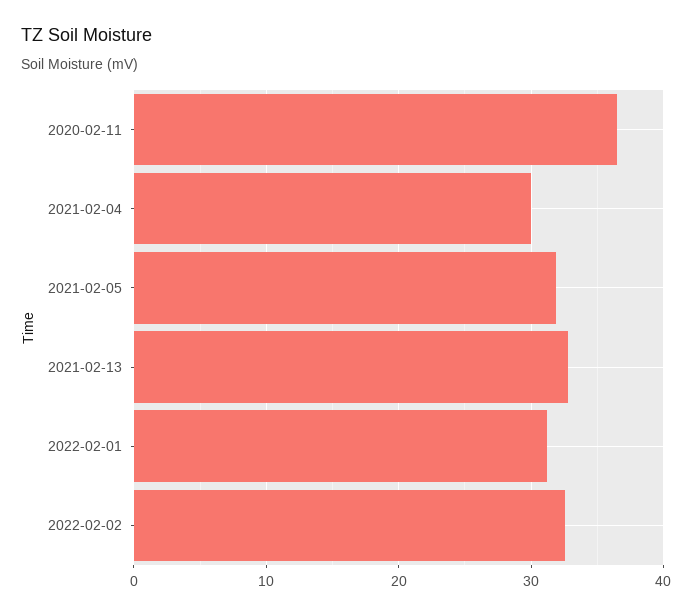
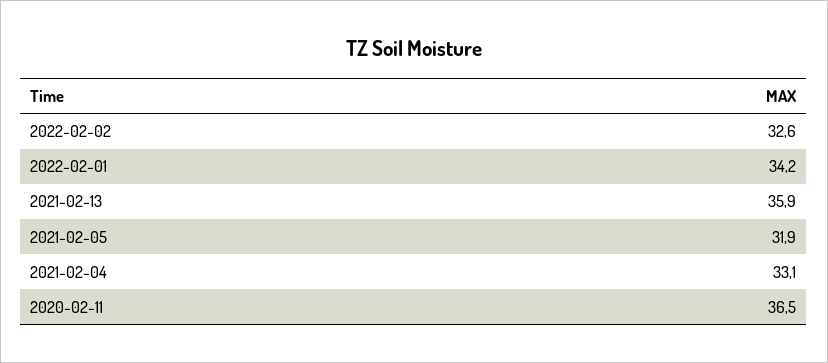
2021-02-04: 30 -> 33.1
2021-02-13: 33 -> 35.9
2022-02-01: 31 -> 34.2

